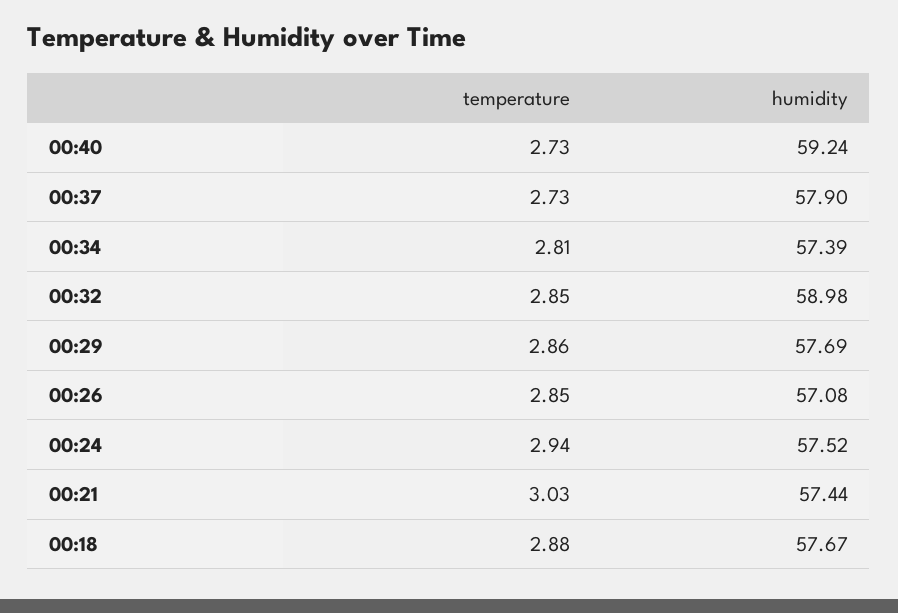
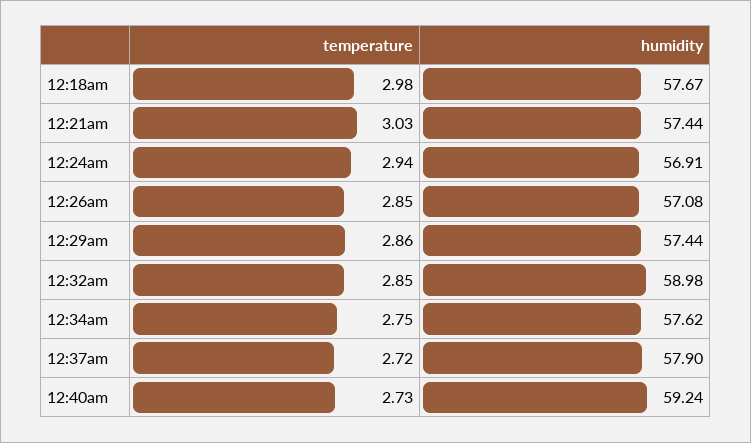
temperature, 00:37: 2.73 -> 2.72
temperature, 00:34: 2.81 -> 2.75
humidity, 00:34: 57.39 -> 57.62
humidity, 00:29: 57.69 -> 57.44
humidity, 00:24: 57.52 -> 56.91
temperature, 00:18: 2.88 -> 2.98

